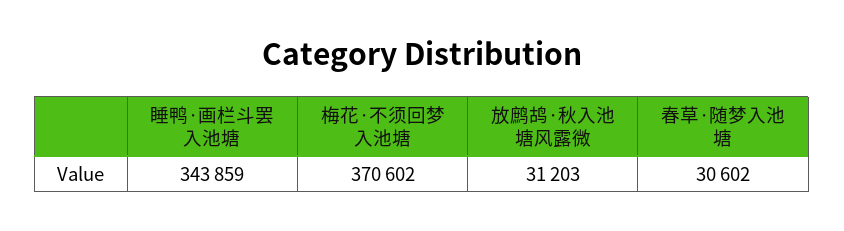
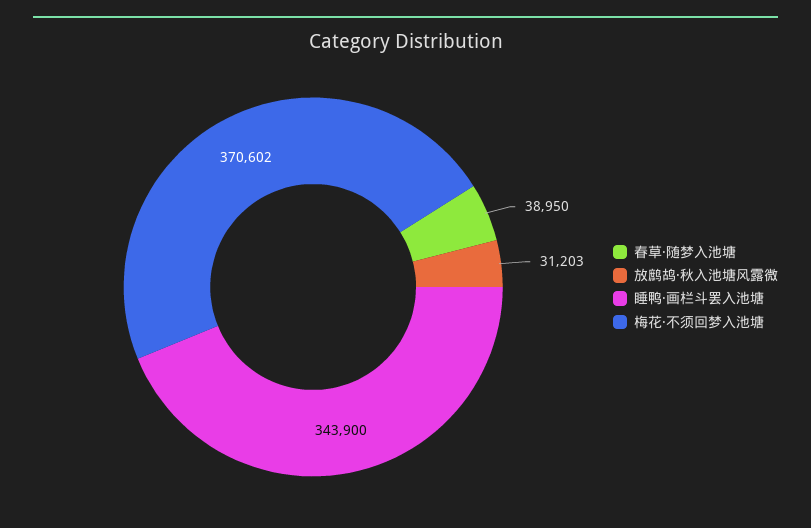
睡鸭·画栏斗罢入池塘: 343859 -> 343900
春草·随梦入池塘: 30602 -> 38950

